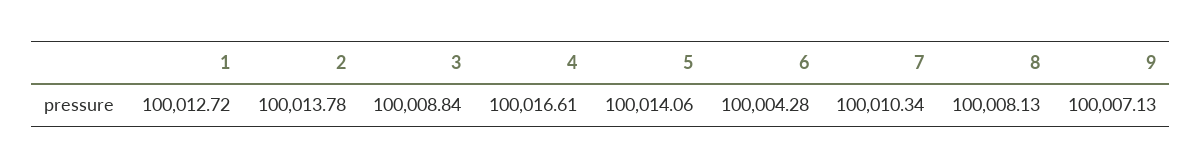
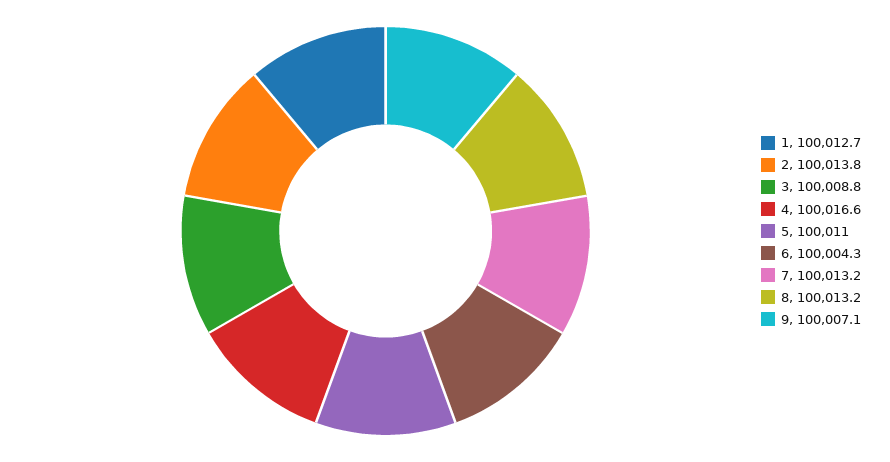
5: 100014.06 -> 100011
7: 100010.34 -> 100013.2
8: 100008.13 -> 100013.2

